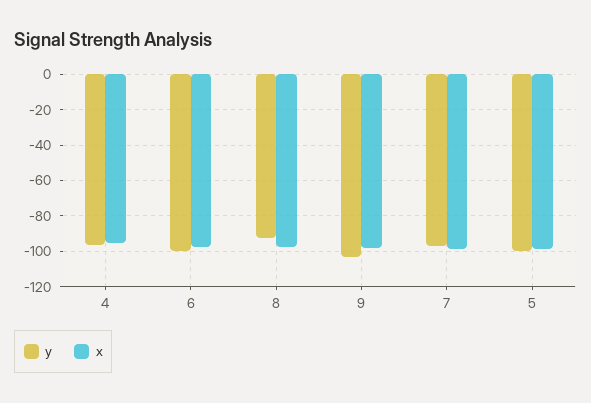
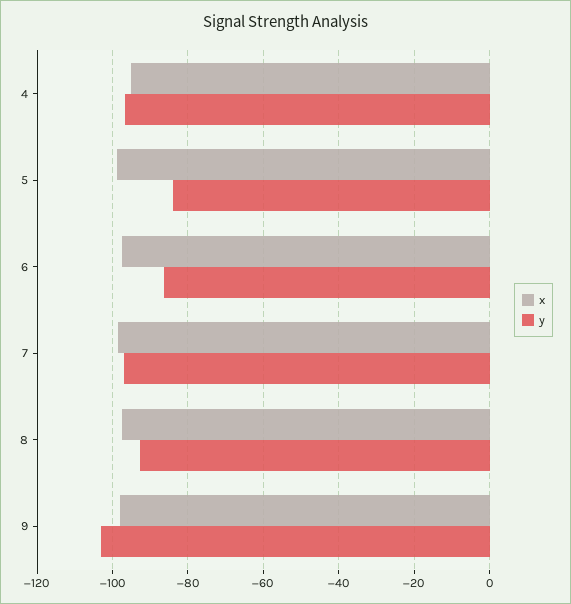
y, 6: -100 -> -86
y, 5: -100 -> -84

